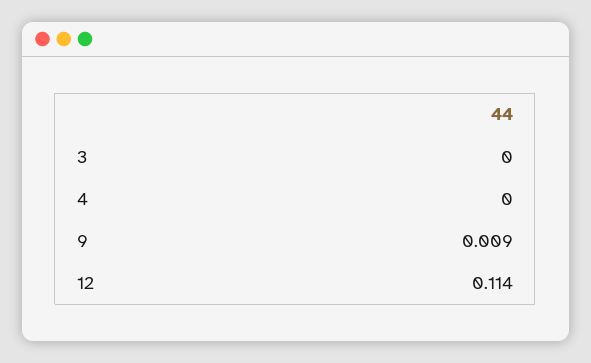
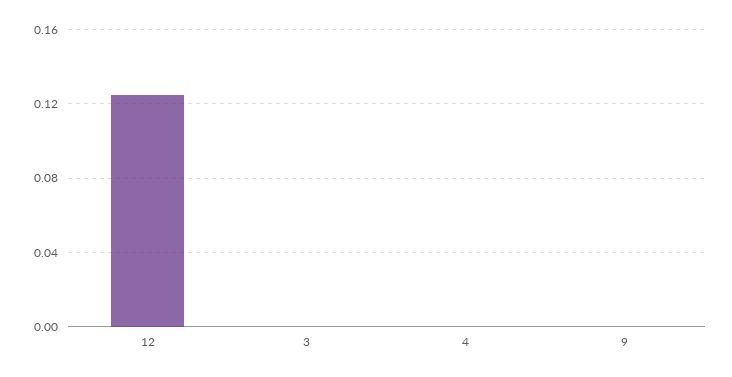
9: 0.009 -> 0
12: 0.114 -> 0.125

